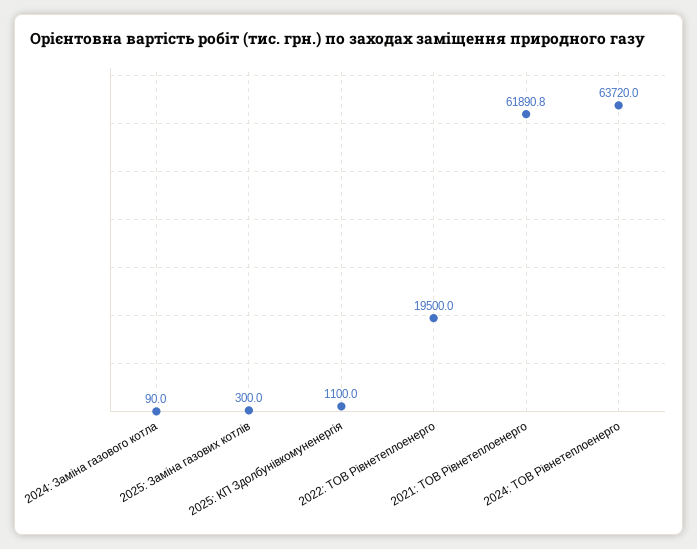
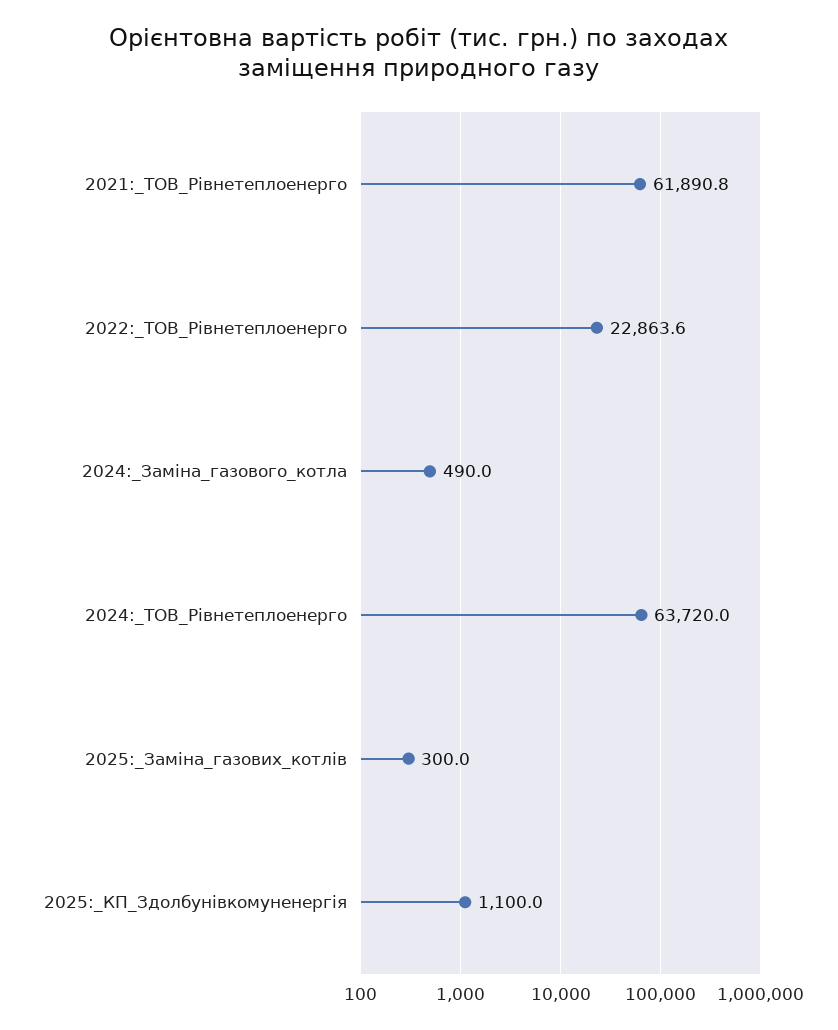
2024: Заміна газового котла: 90 -> 490
2022: ТОВ Рівнетеплоенерго: 19500 -> 22863.6

